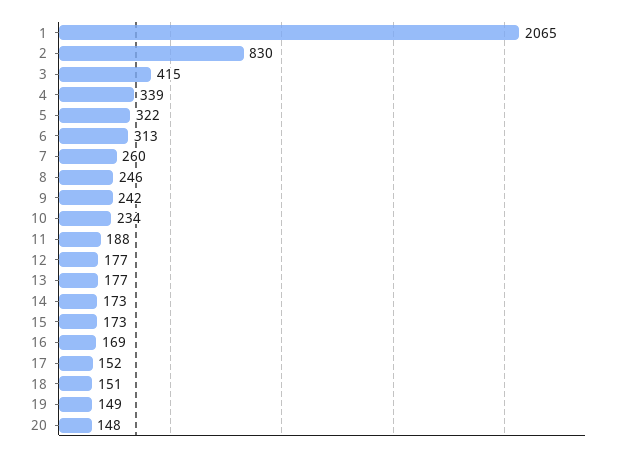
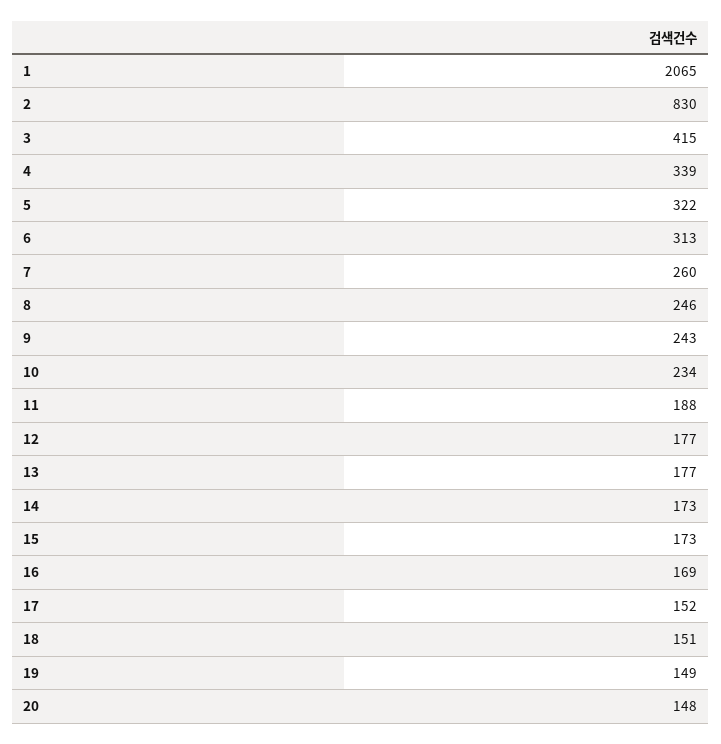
9: 242 -> 243

